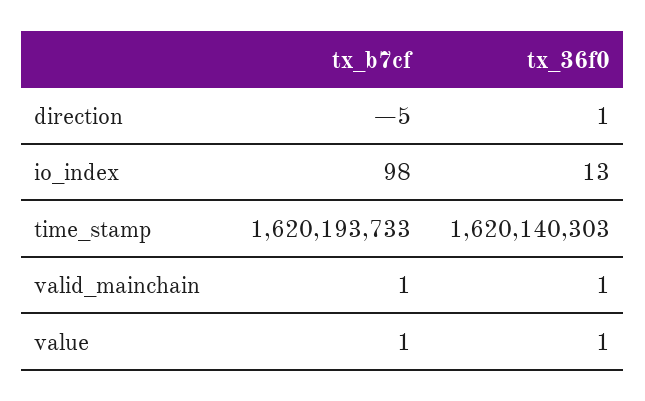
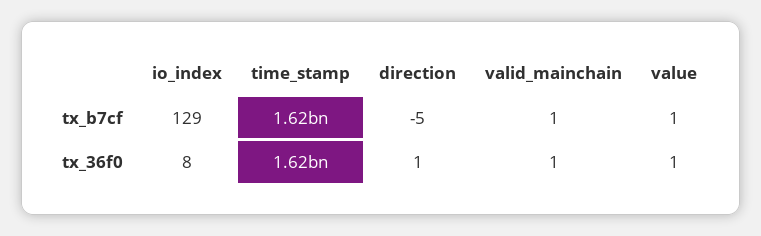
tx_b7cf, io_index: 98 -> 129
tx_36f0, io_index: 13 -> 8

